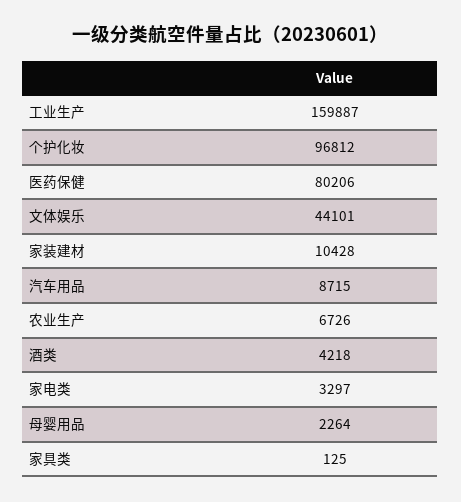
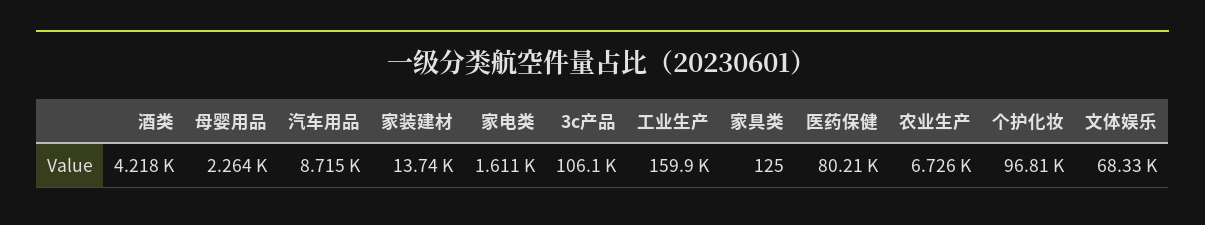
文体娱乐: 44101 -> 68330
家装建材: 10428 -> 13740
家电类: 3297 -> 1611
3c产品: none -> 106100

